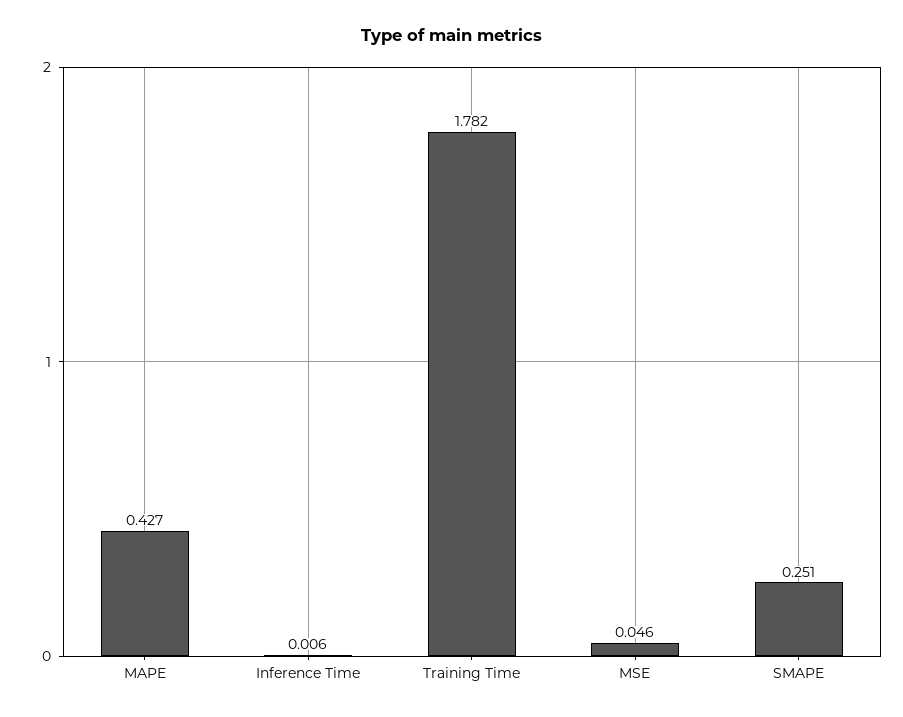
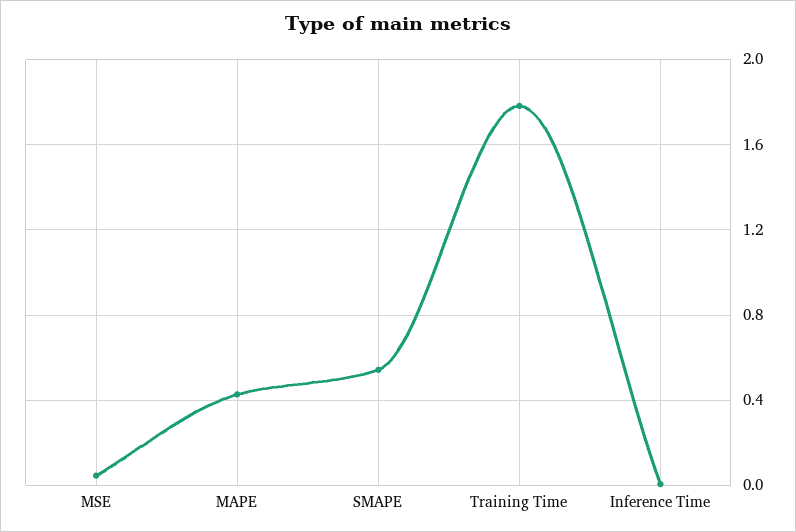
SMAPE: 0.251 -> 0.55

